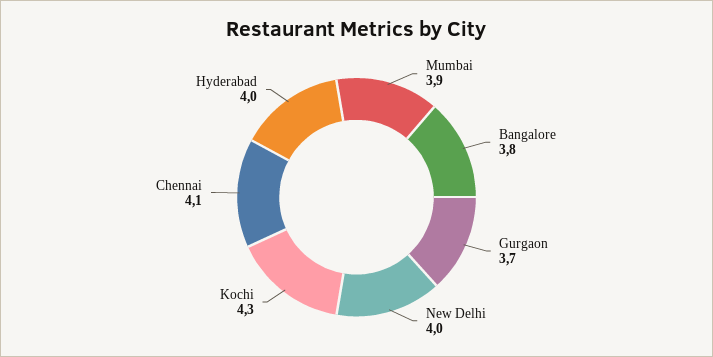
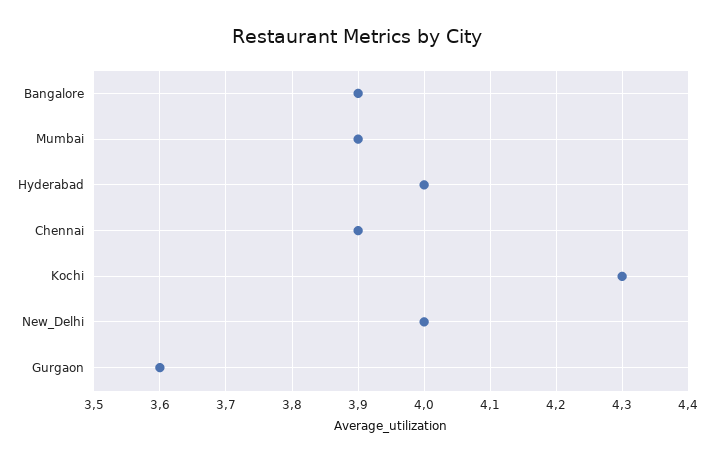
Bangalore: 3.8 -> 3.9
Gurgaon: 3.7 -> 3.6
Chennai: 4.1 -> 3.9

